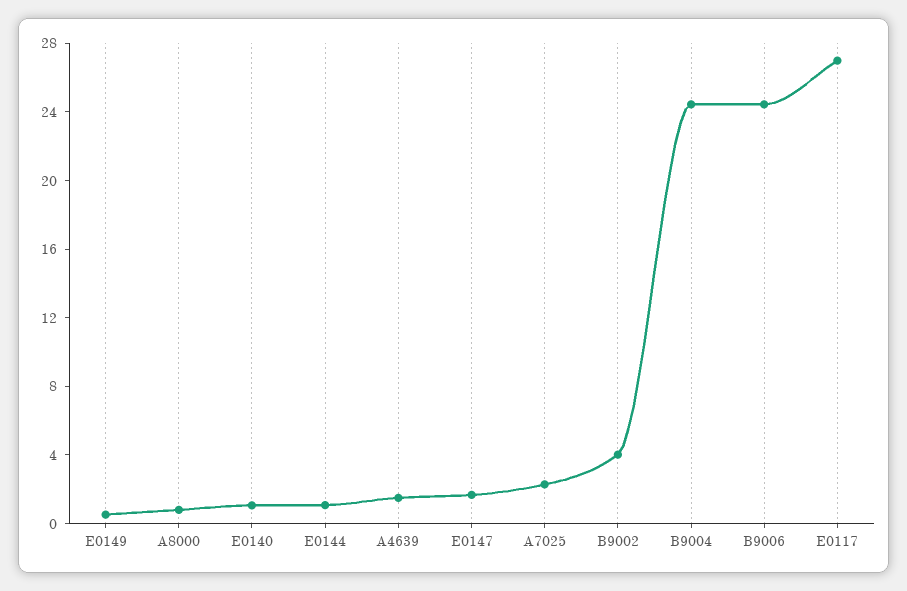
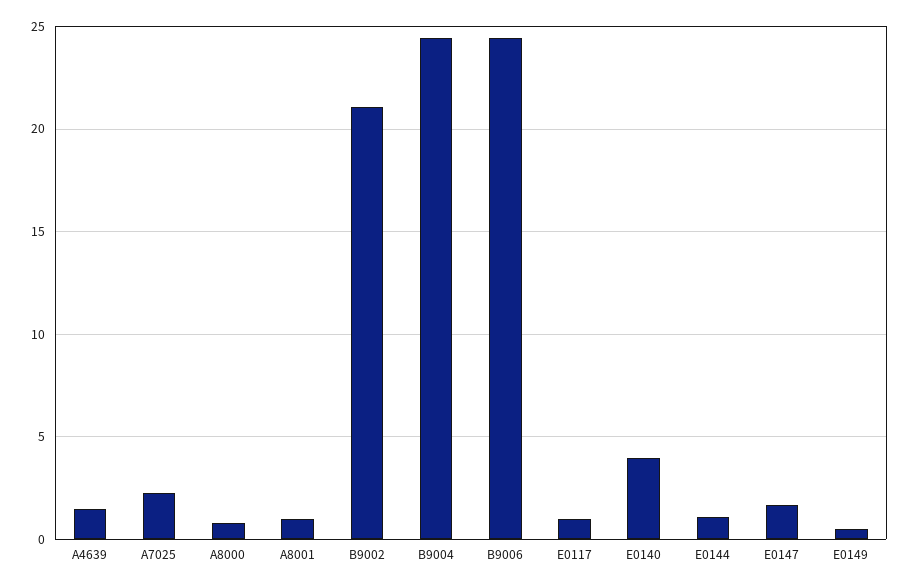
E0140: 1 -> 4
B9002: 4 -> 21
E0117: 27 -> 1
A8001: none -> 1

